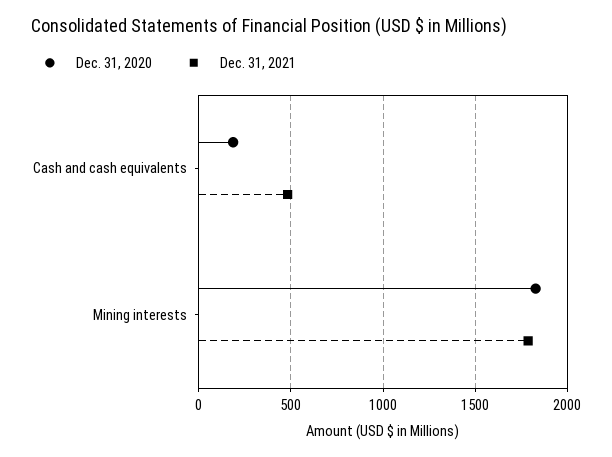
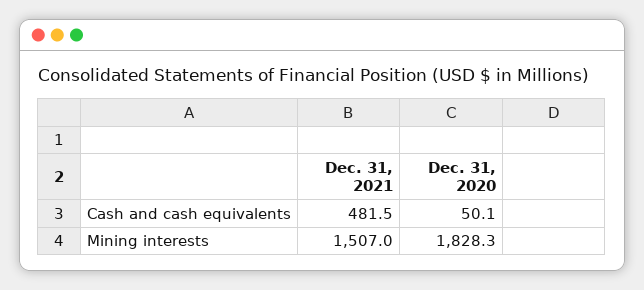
Dec. 31, 2020, Cash and cash equivalents: 200 -> 50.1
Dec. 31, 2021, Mining interests: 1800 -> 1507

